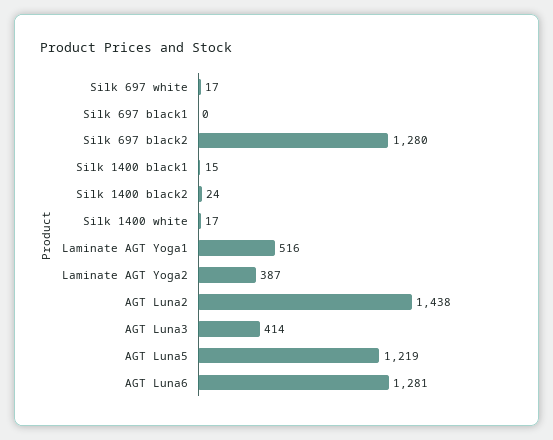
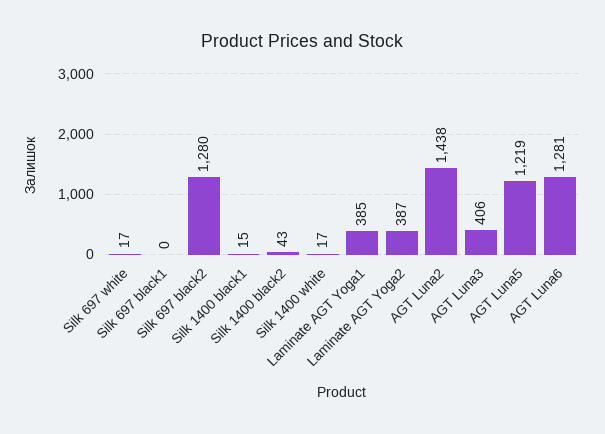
Silk 1400 black2: 24 -> 43
Laminate AGT Yoga1: 516 -> 385
AGT Luna3: 414 -> 406

